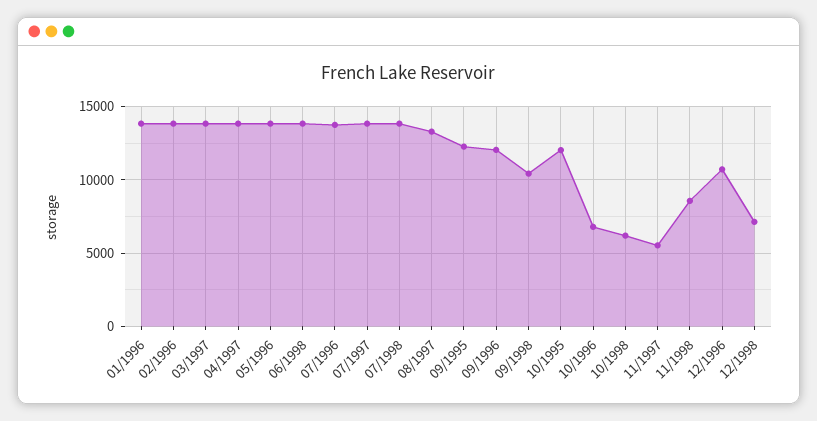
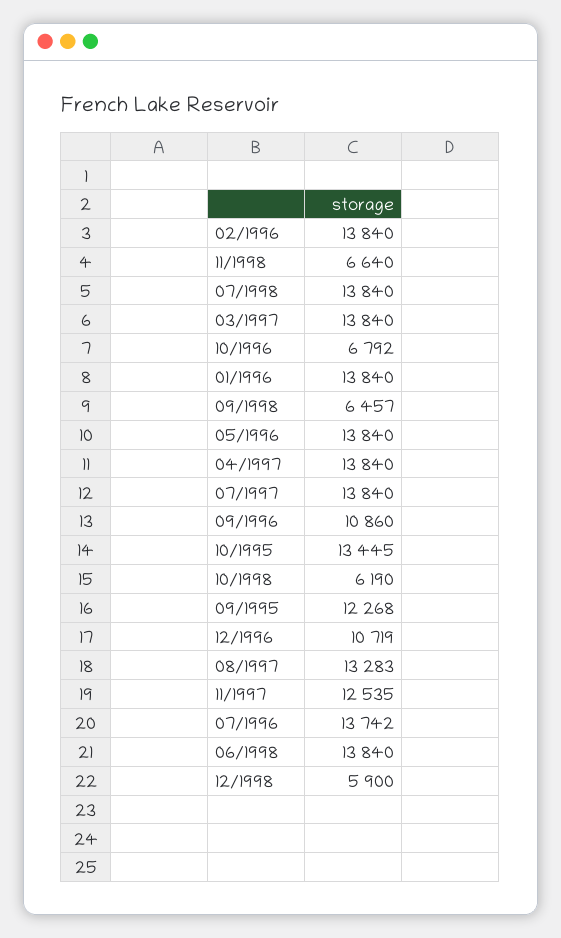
09/1996: 12000 -> 10860
09/1998: 10500 -> 6457
10/1995: 12000 -> 13445
11/1997: 5500 -> 12535
11/1998: 8500 -> 6640
12/1998: 7000 -> 5900

